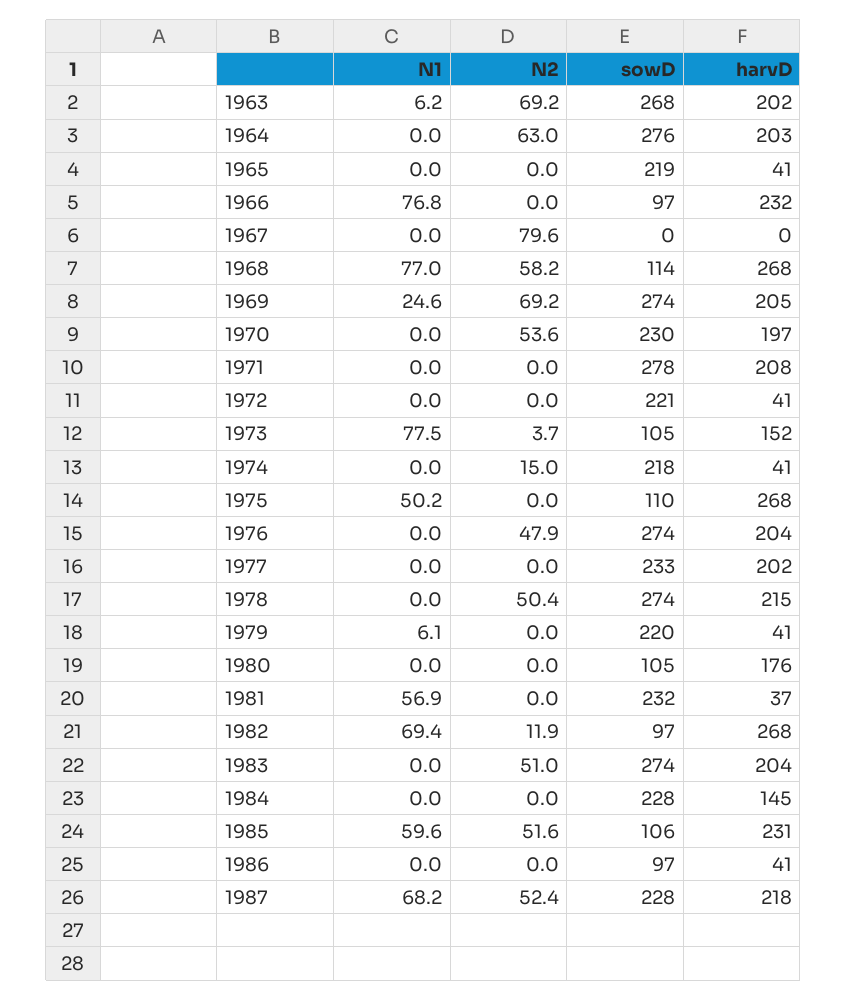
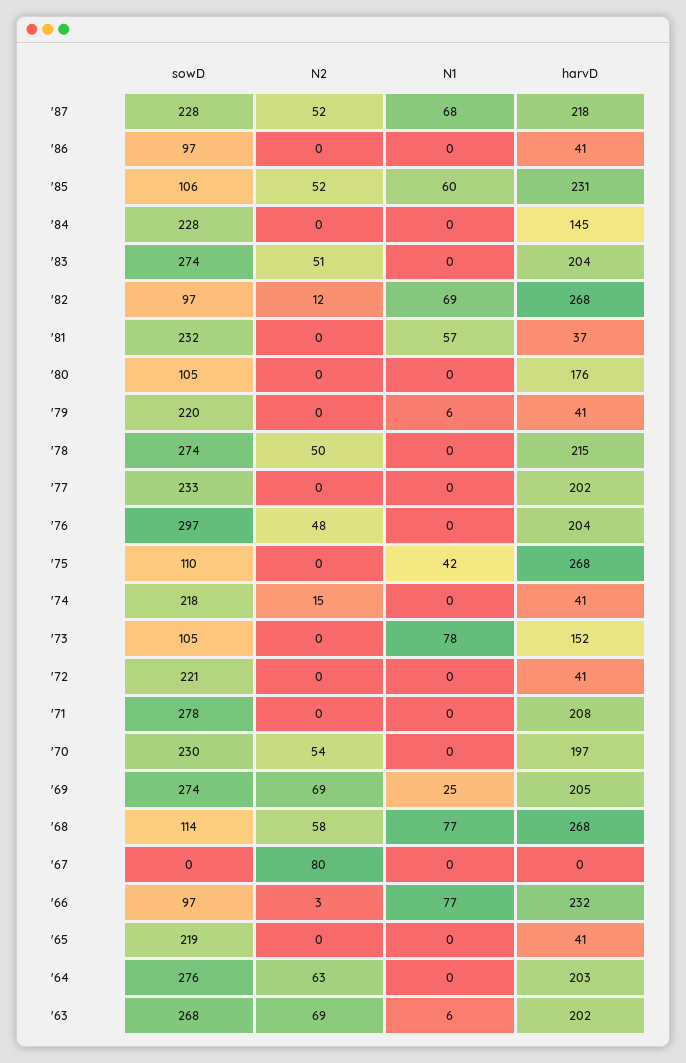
N2, 1966: 0 -> 3
N2, 1973: 3.7 -> 0
N1, 1975: 50.2 -> 42
sowD, 1976: 274 -> 297

